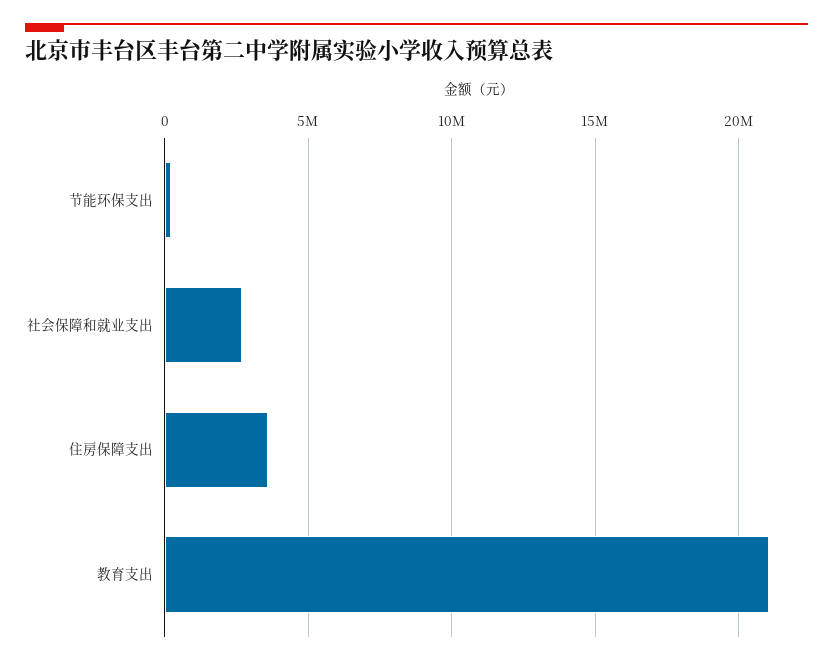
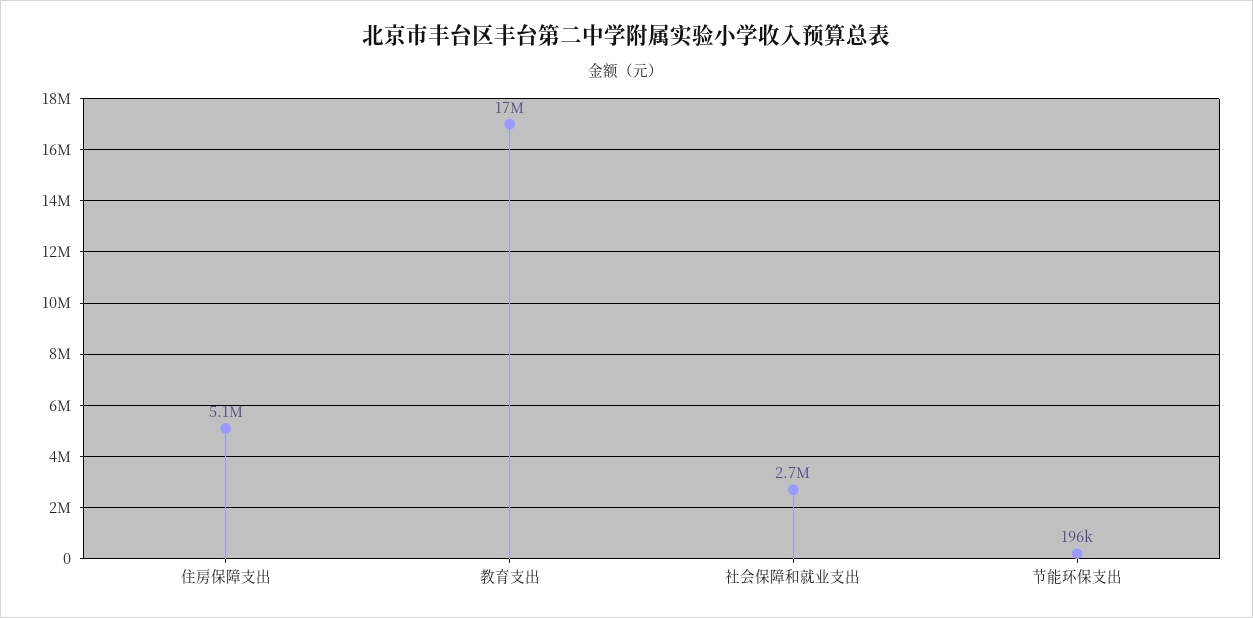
住房保障支出: 3500000 -> 5100000
教育支出: 21000000 -> 17000000

